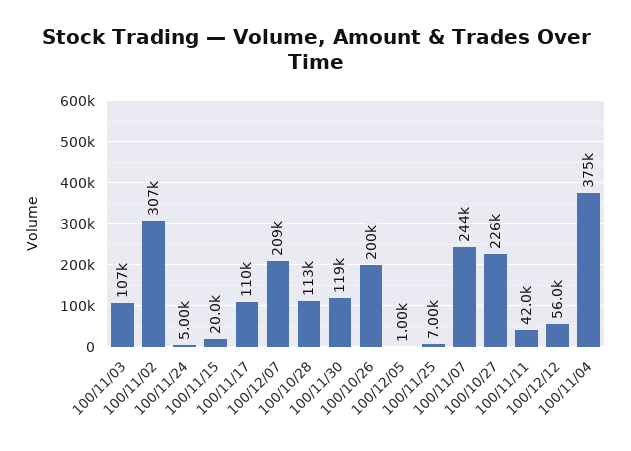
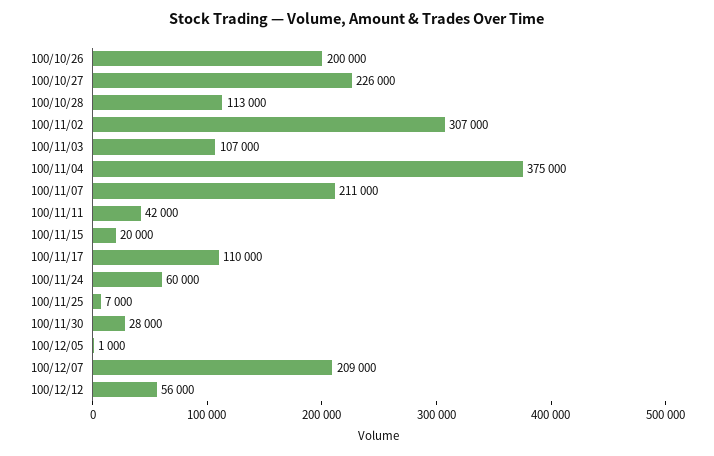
100/11/24: 5000 -> 60000
100/11/30: 119000 -> 28000
100/11/07: 244000 -> 211000

